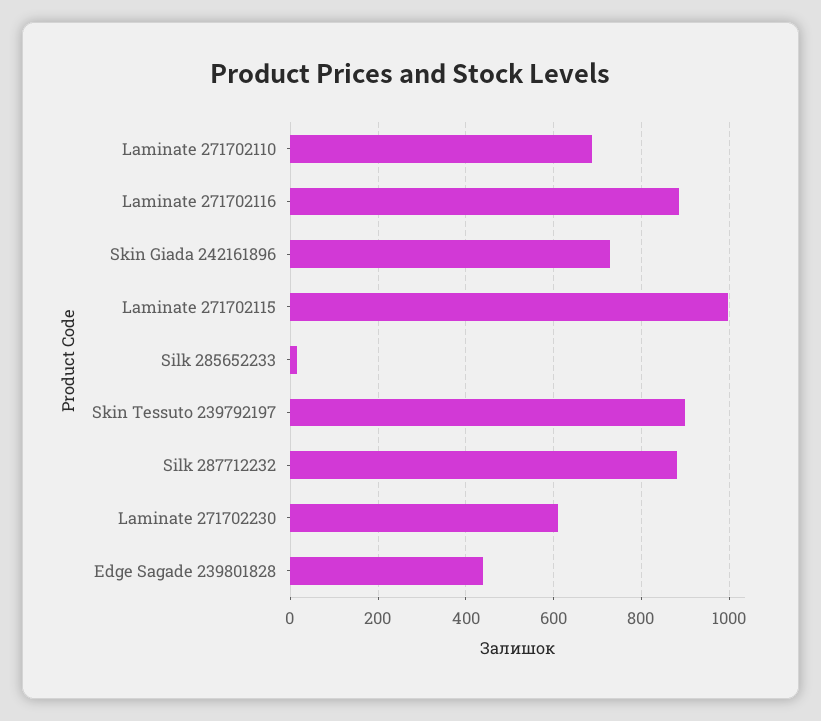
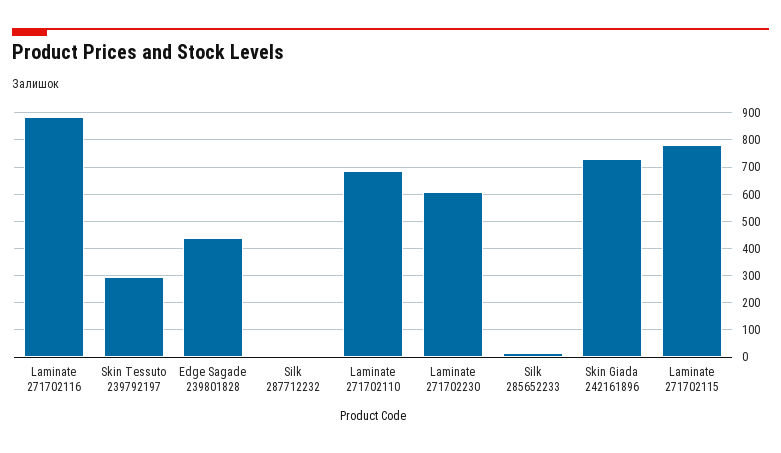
Laminate 271702115: 1000 -> 775
Skin Tessuto 239792197: 900 -> 300
Silk 287712232: 880 -> 0

